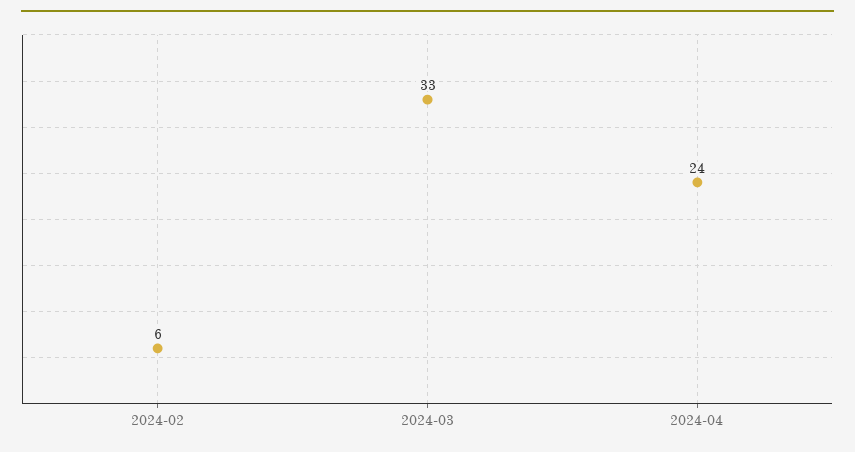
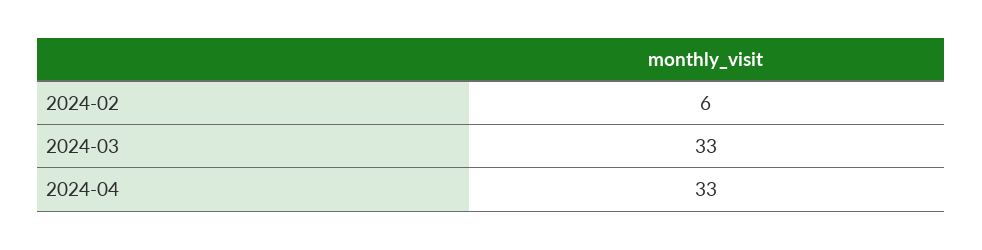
2024-04: 24 -> 33

